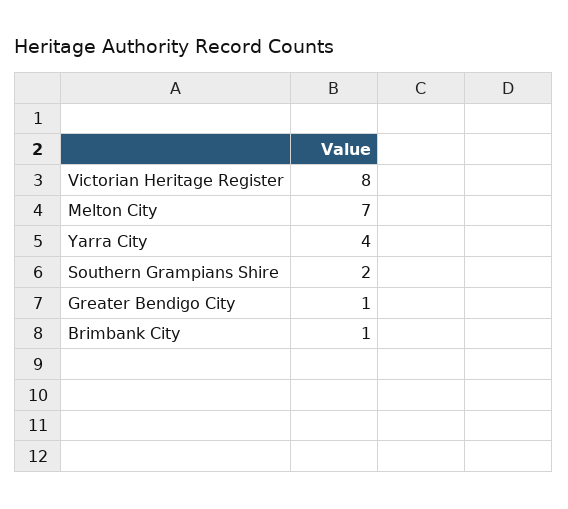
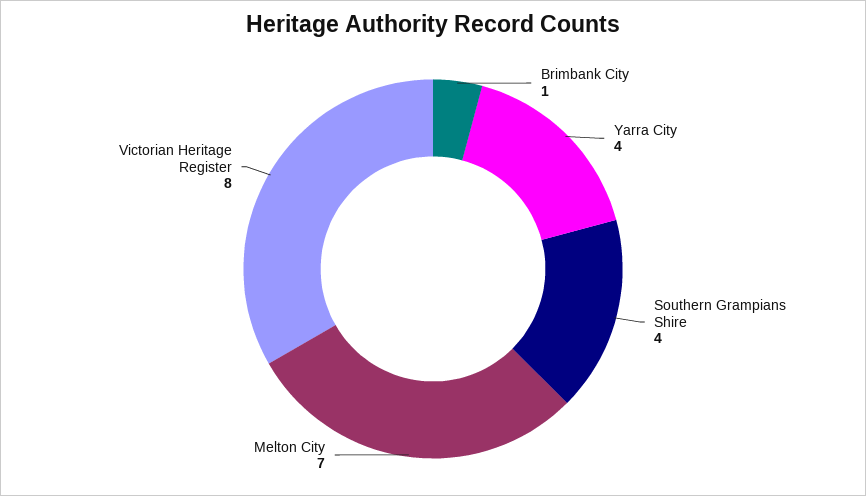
Southern Grampians Shire: 2 -> 4
Greater Bendigo City: 1 -> none

